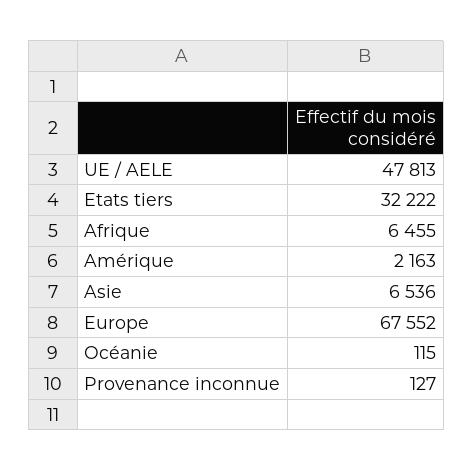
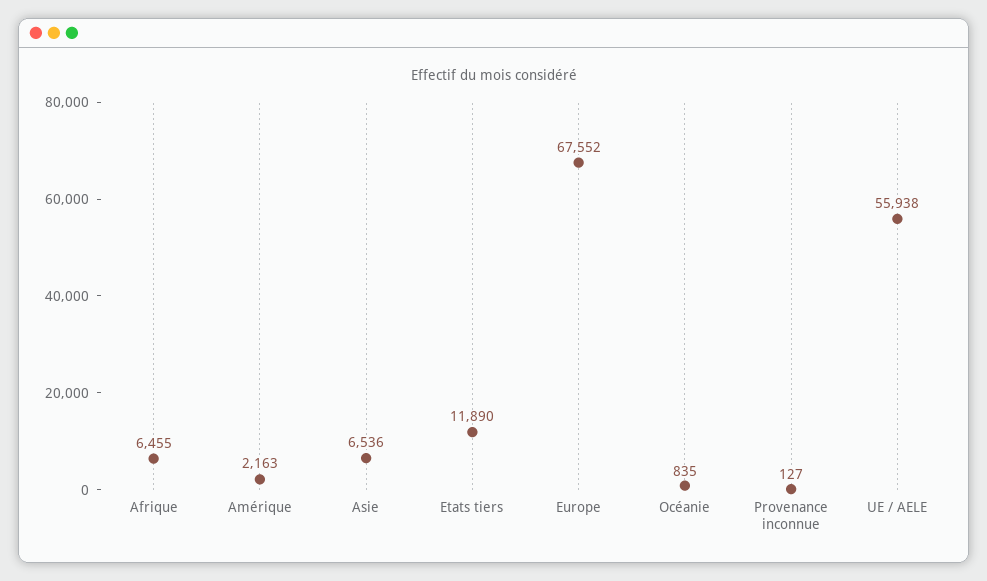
UE / AELE: 47813 -> 55938
Etats tiers: 32222 -> 11890
Océanie: 115 -> 835

